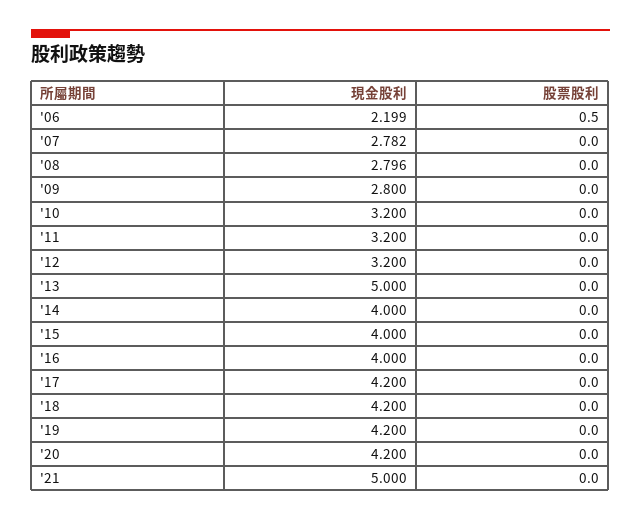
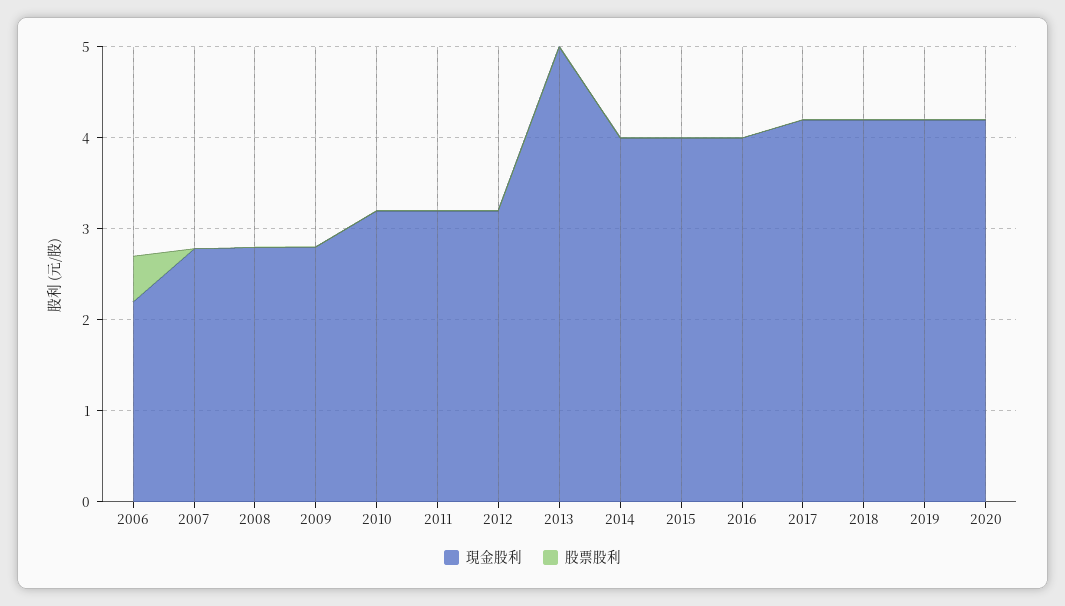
現金股利, '21: 5 -> none
股票股利, '21: 0 -> none

